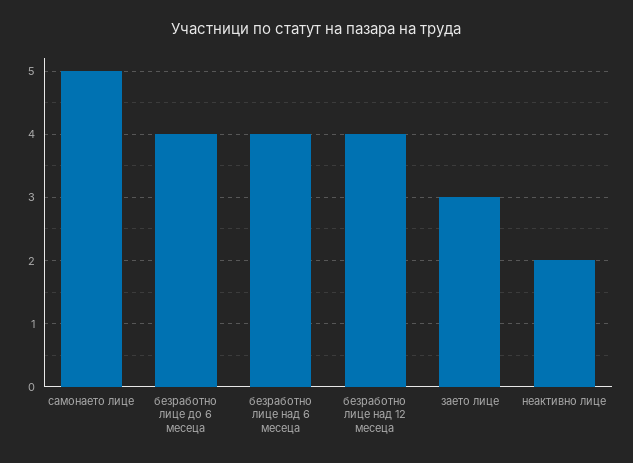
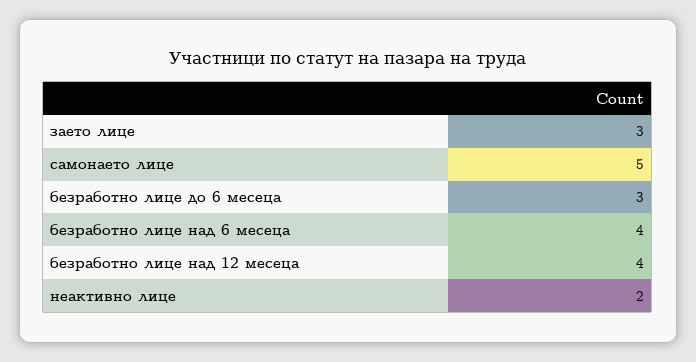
безработно лице до 6 месеца: 4 -> 3

